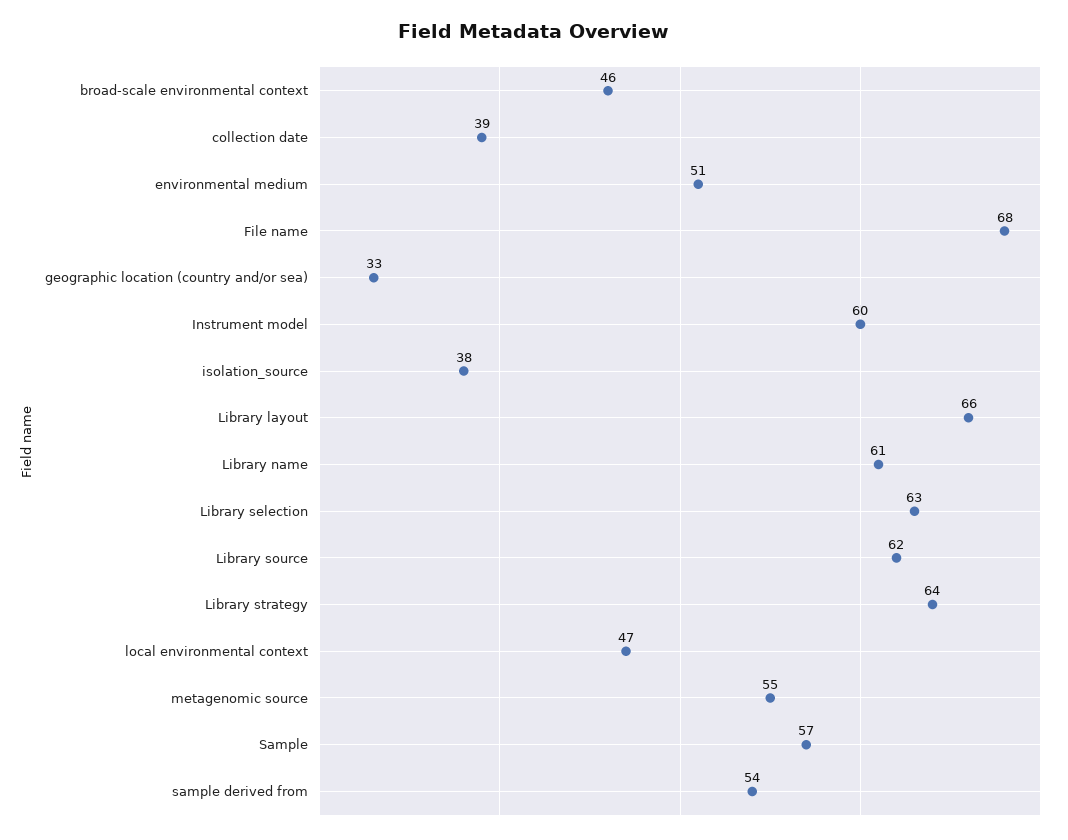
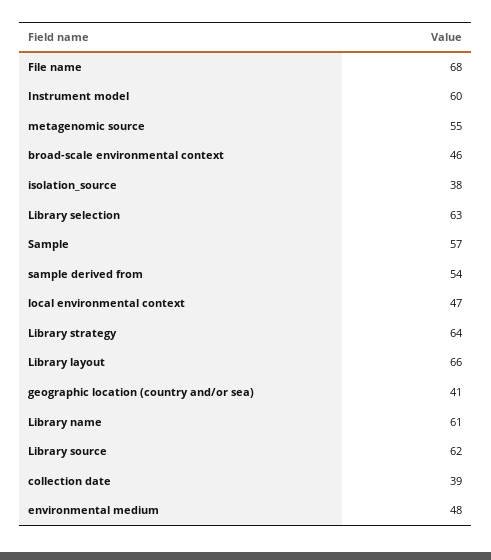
environmental medium: 51 -> 48
geographic location (country and/or sea): 33 -> 41

